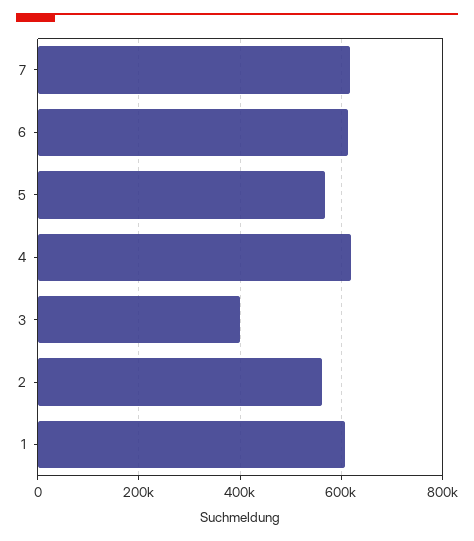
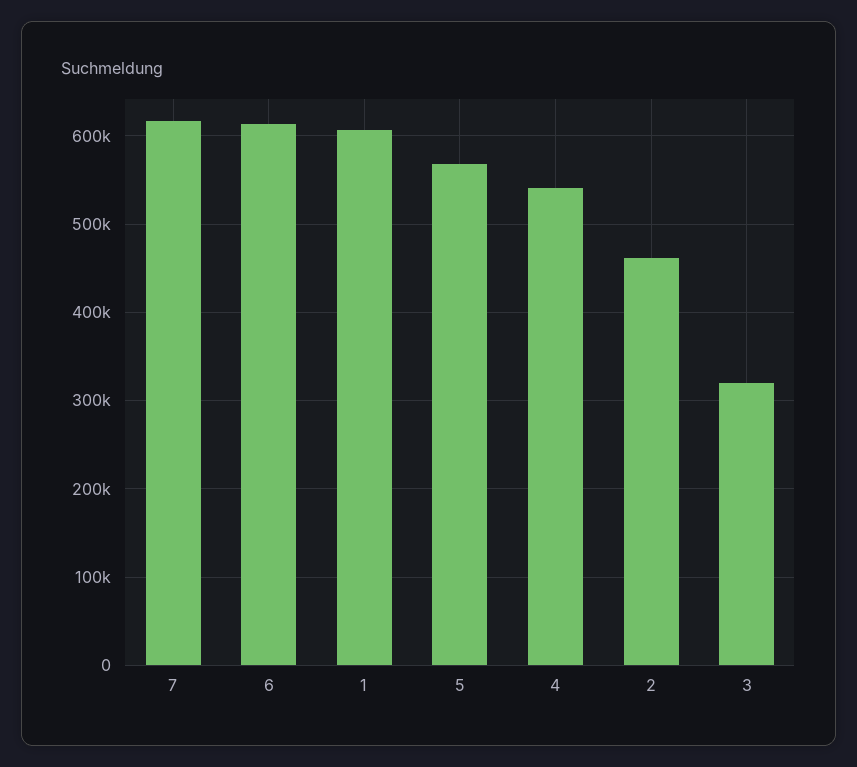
4: 620000 -> 540000
3: 400000 -> 320000
2: 560000 -> 460000

